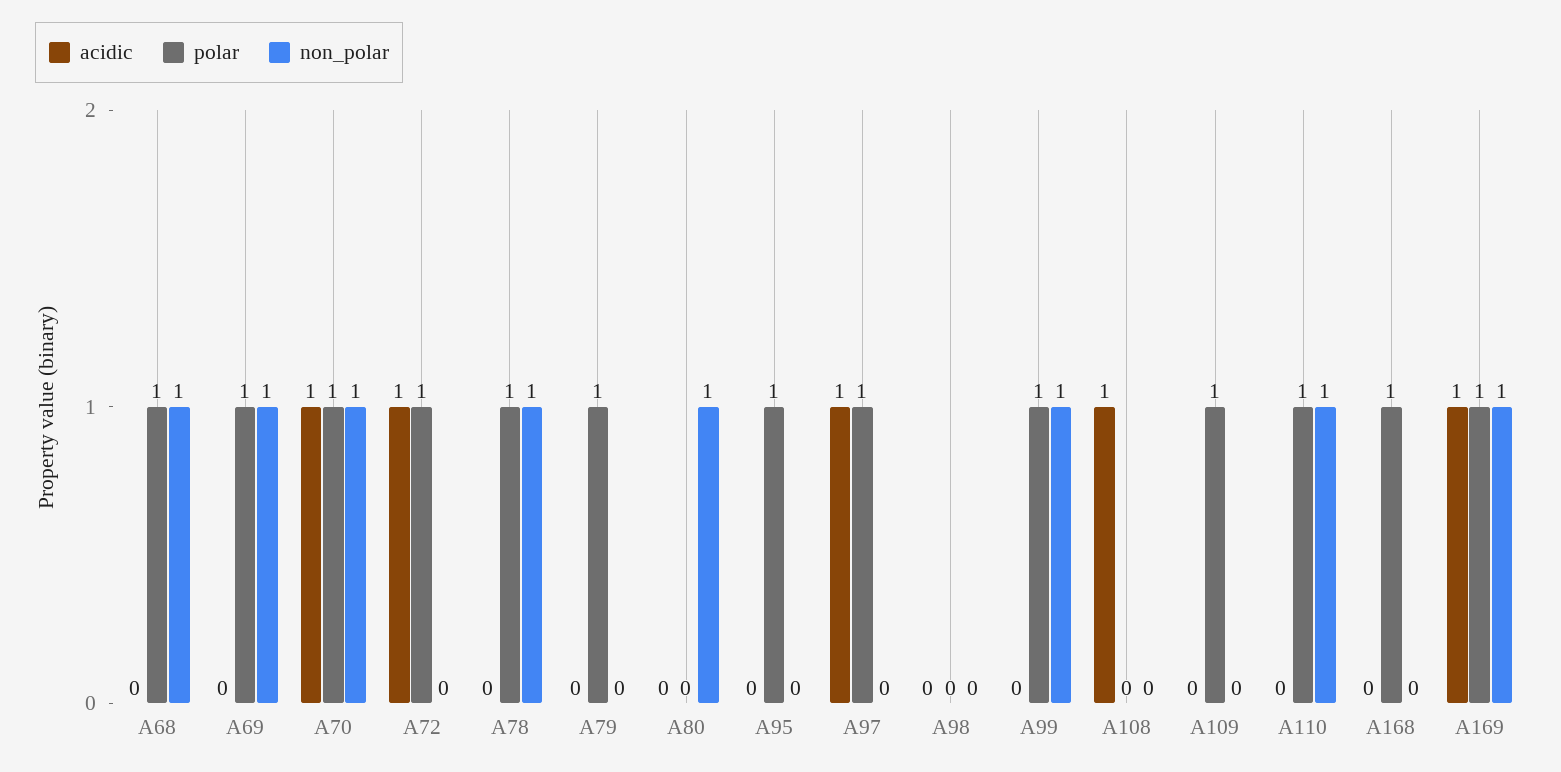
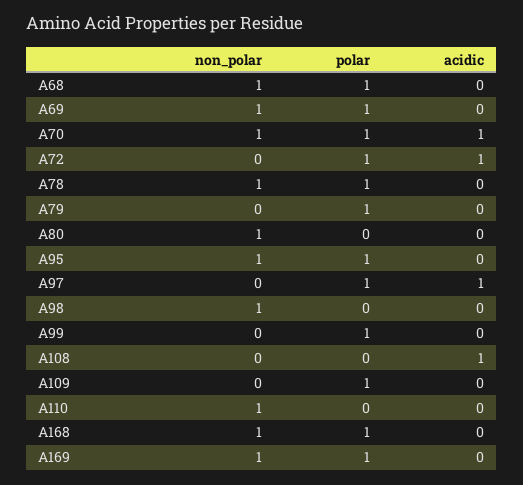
non_polar, A95: 0 -> 1
non_polar, A98: 0 -> 1
non_polar, A99: 1 -> 0
polar, A110: 1 -> 0
non_polar, A168: 0 -> 1
acidic, A169: 1 -> 0

